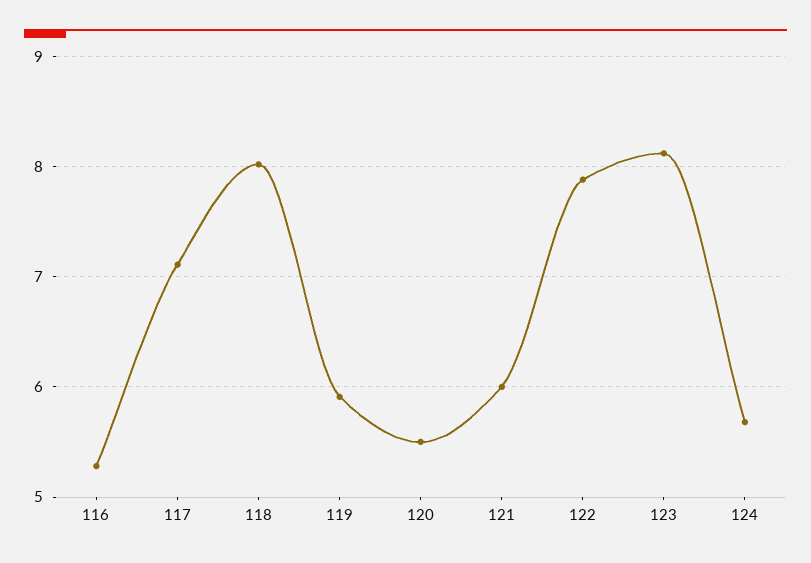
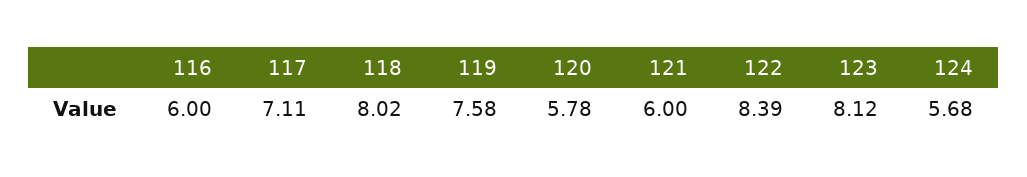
116: 5.3 -> 6
119: 5.9 -> 7.58
120: 5.5 -> 5.78
122: 7.9 -> 8.39

